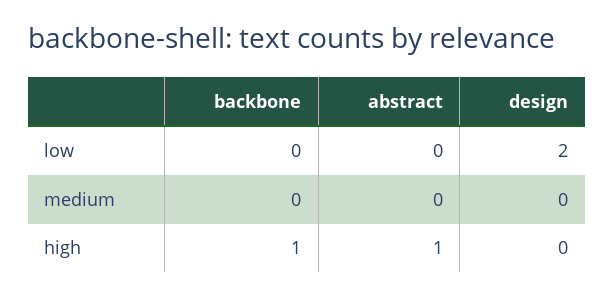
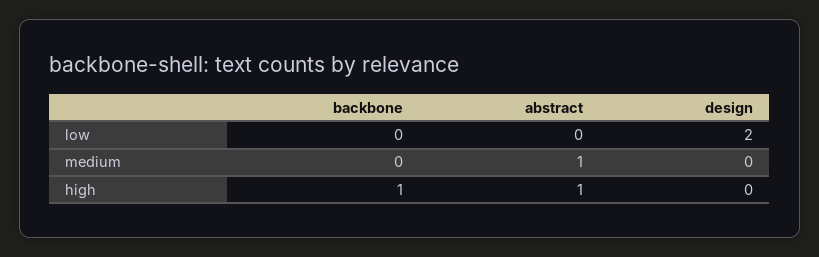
abstract, medium: 0 -> 1

